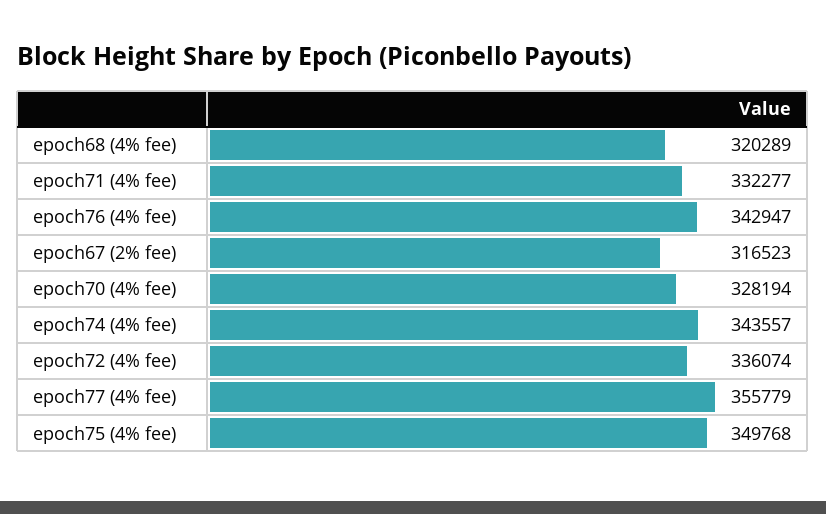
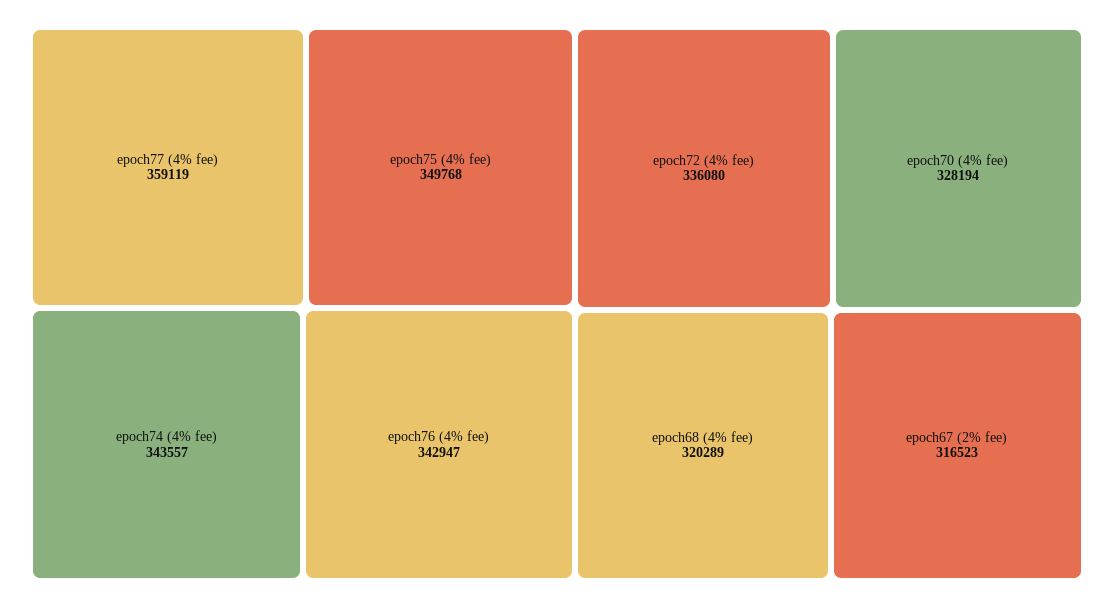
epoch71 (4% fee): 332277 -> none
epoch72 (4% fee): 336074 -> 336080
epoch77 (4% fee): 355779 -> 359119

